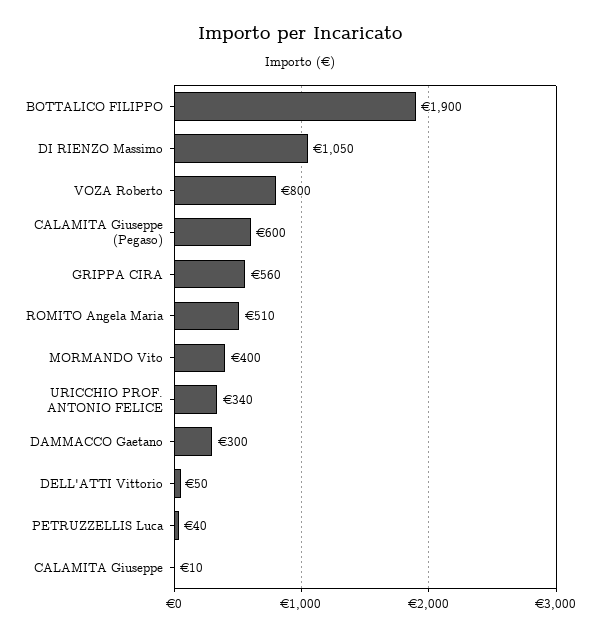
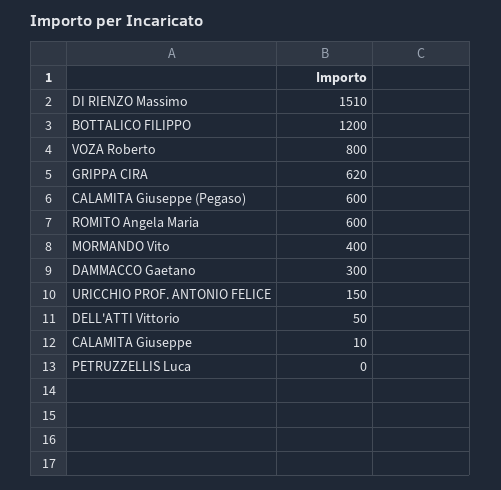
BOTTALICO FILIPPO: 1900 -> 1200
DI RIENZO Massimo: 1050 -> 1510
GRIPPA CIRA: 560 -> 620
ROMITO Angela Maria: 510 -> 600
URICCHIO PROF. ANTONIO FELICE: 340 -> 150
PETRUZZELLIS Luca: 40 -> 0

